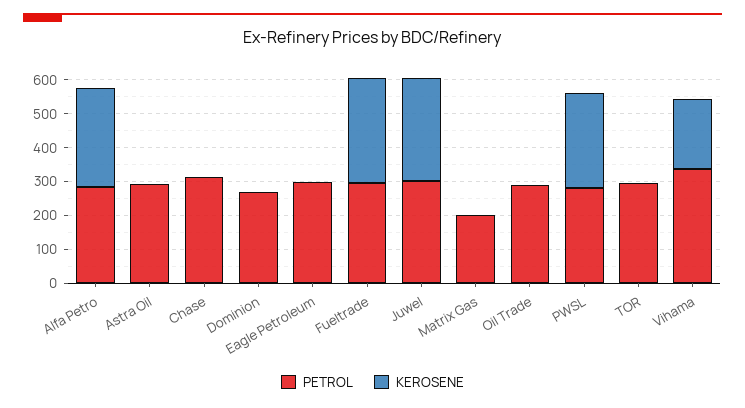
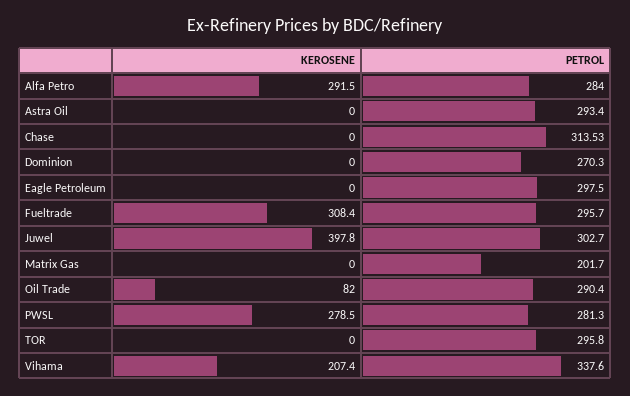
KEROSENE, Juwel: 300 -> 397.8
KEROSENE, Oil Trade: 0 -> 82

